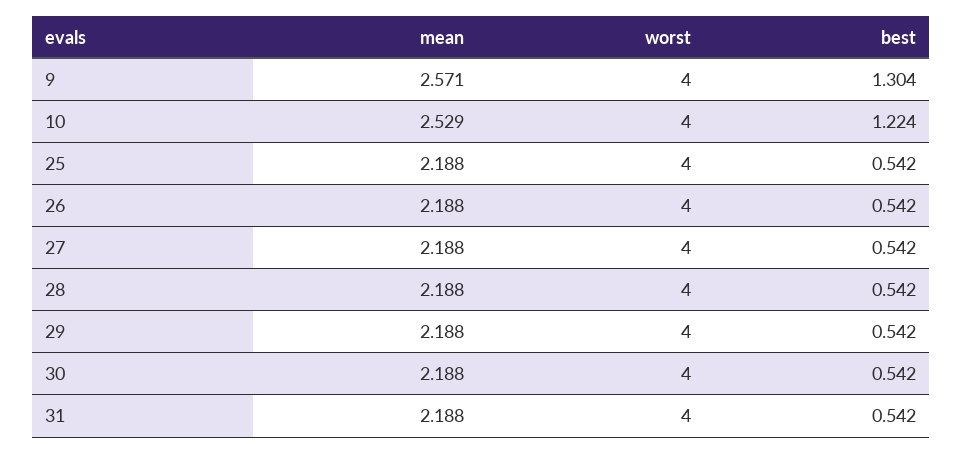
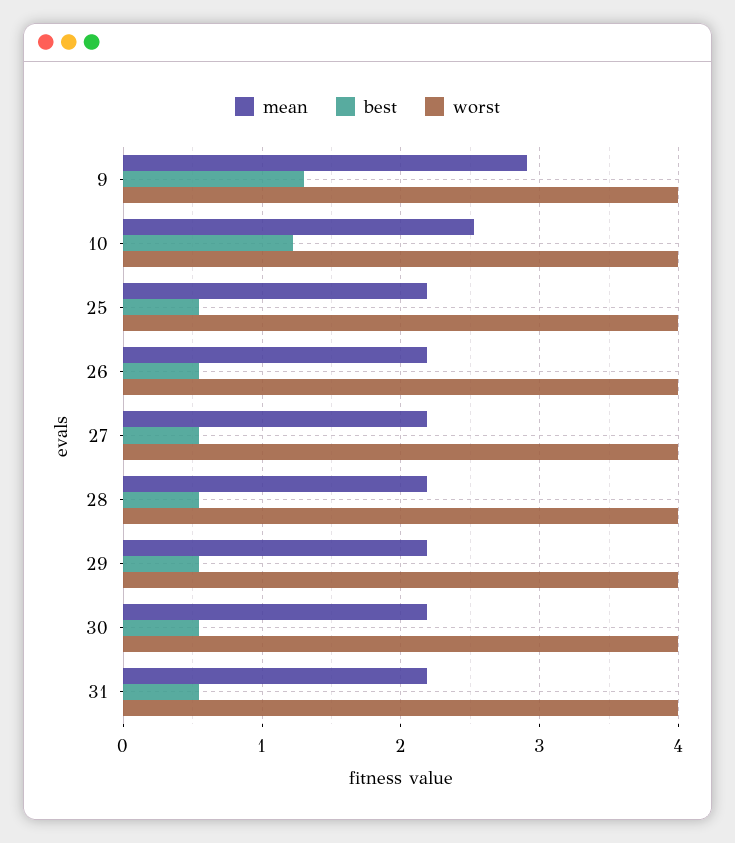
mean, 9: 2.571 -> 2.9

